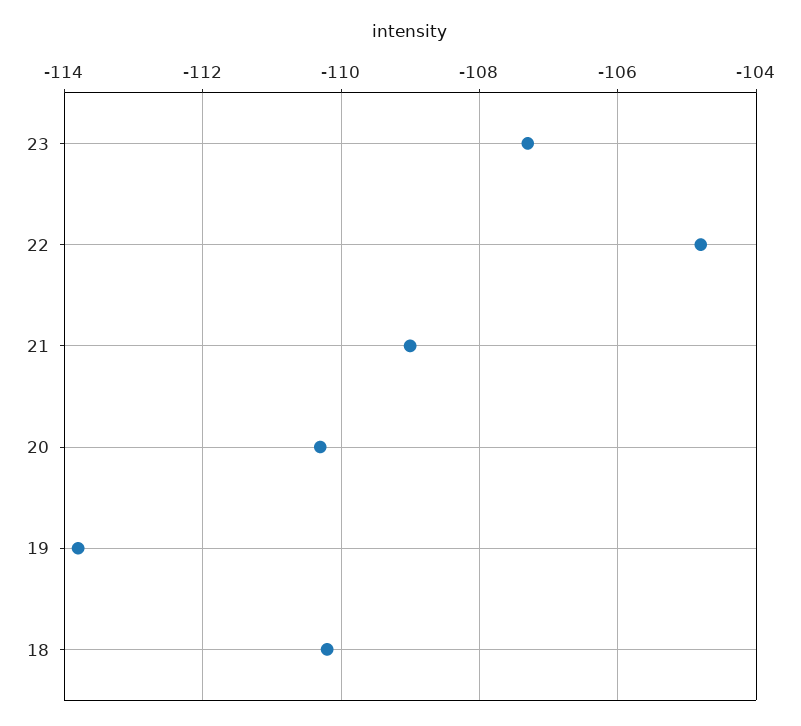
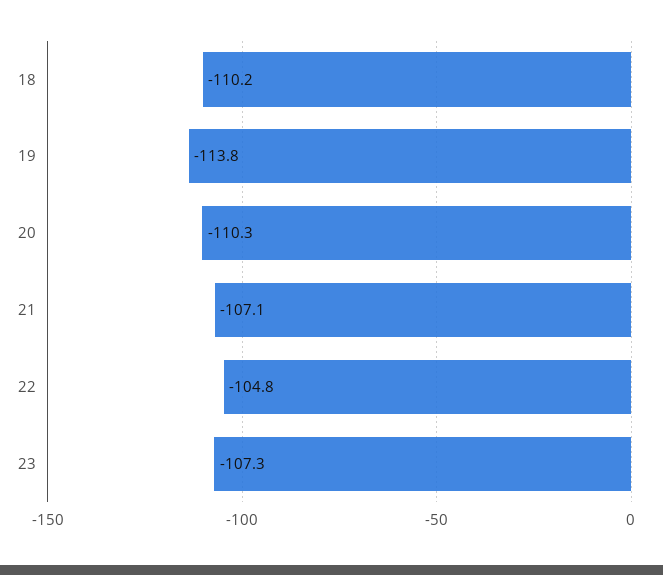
21: -109 -> -107.1

